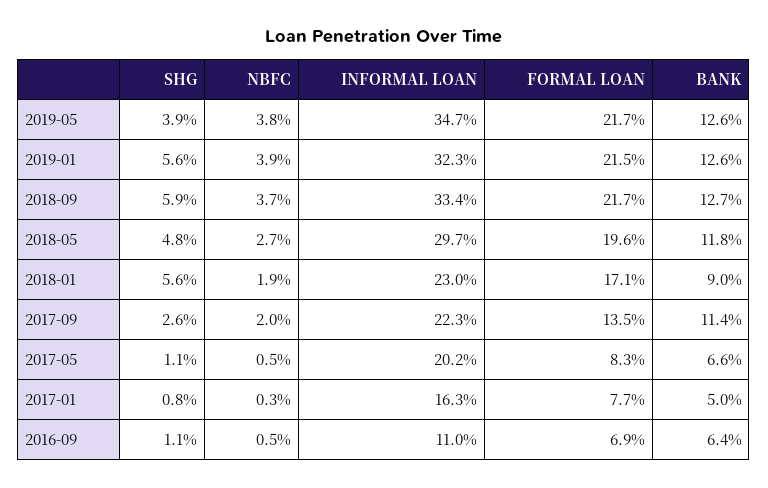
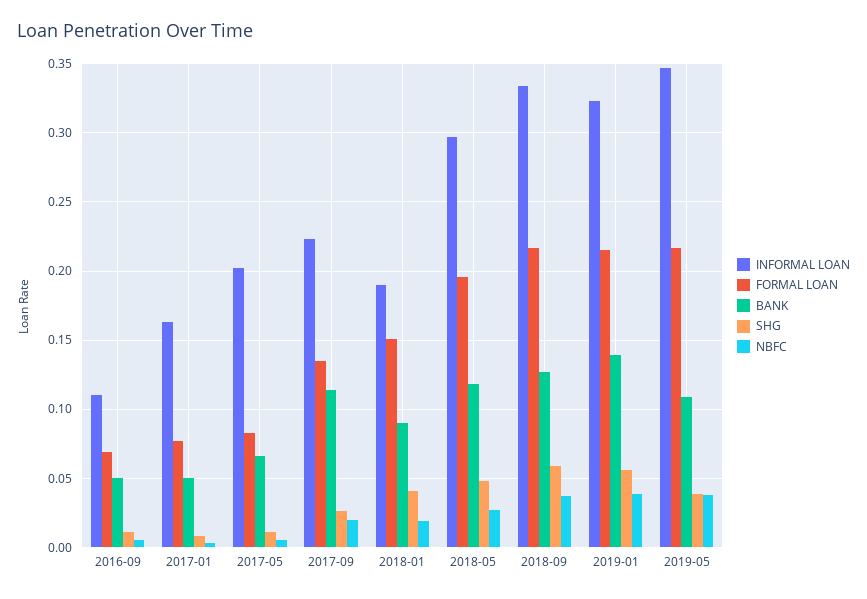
BANK, 2019-05: 0.126 -> 0.11
BANK, 2019-01: 0.126 -> 0.14
SHG, 2018-01: 0.056 -> 0.04
INFORMAL LOAN, 2018-01: 0.23 -> 0.19
FORMAL LOAN, 2018-01: 0.171 -> 0.15
BANK, 2016-09: 0.064 -> 0.05

